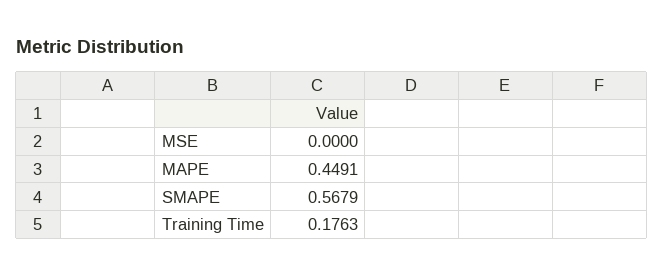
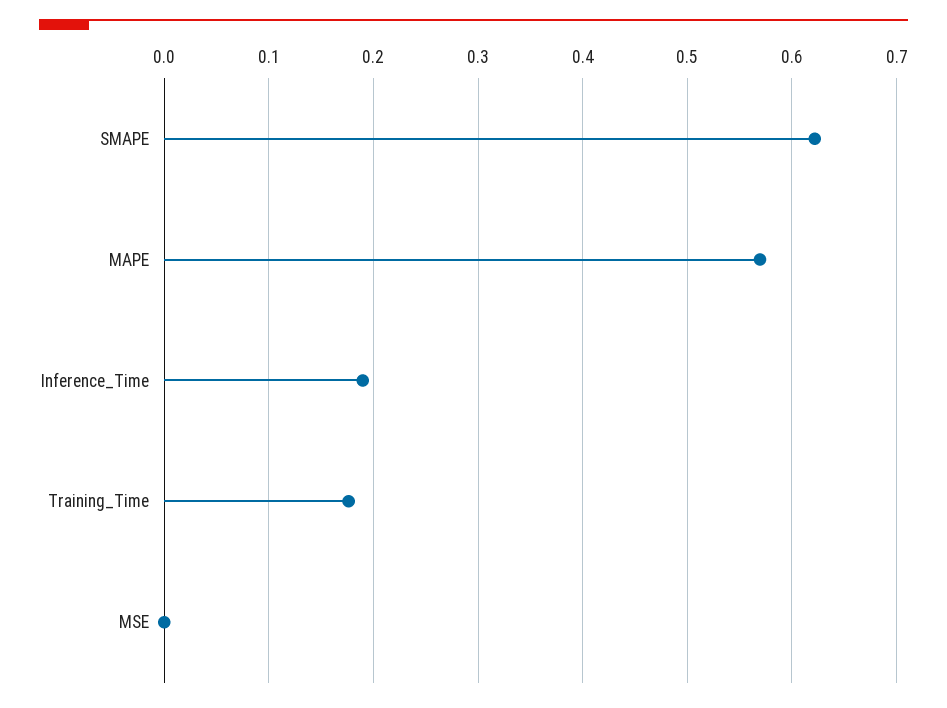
MAPE: 0.4491 -> 0.57
SMAPE: 0.5679 -> 0.62
Inference_Time: none -> 0.19

